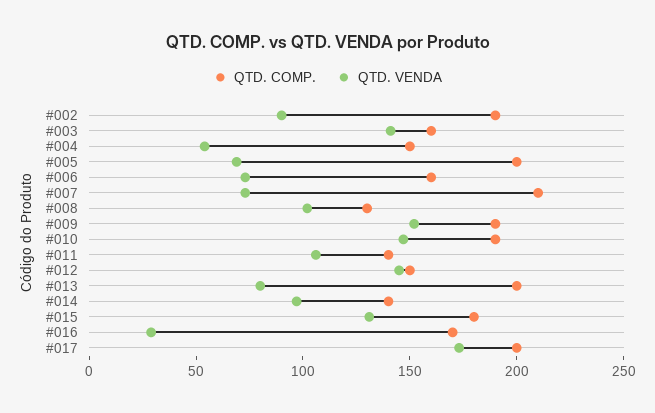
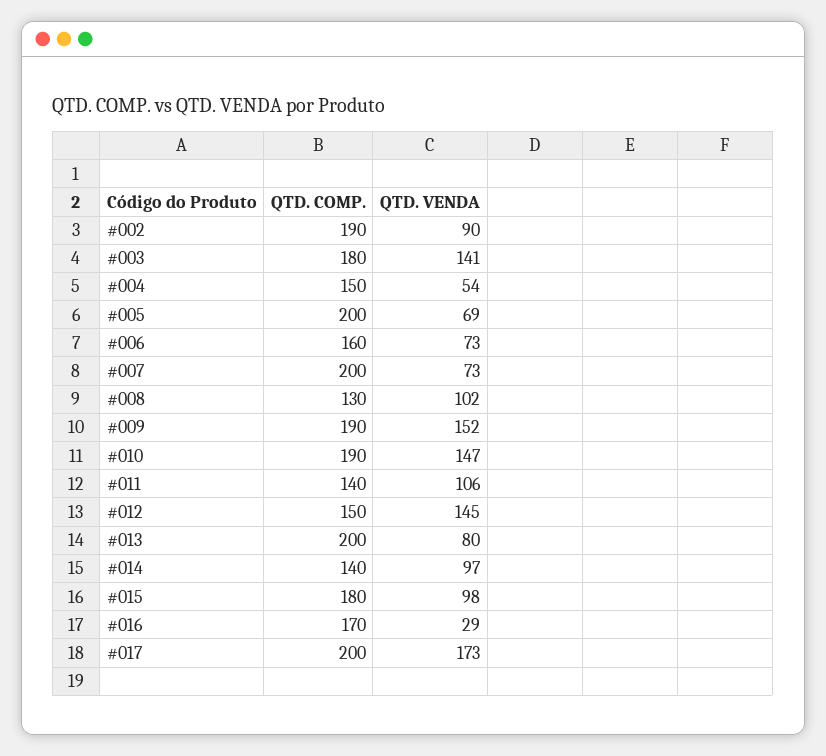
QTD. COMP., #003: 160 -> 180
QTD. COMP., #007: 210 -> 200
QTD. VENDA, #015: 130 -> 98

